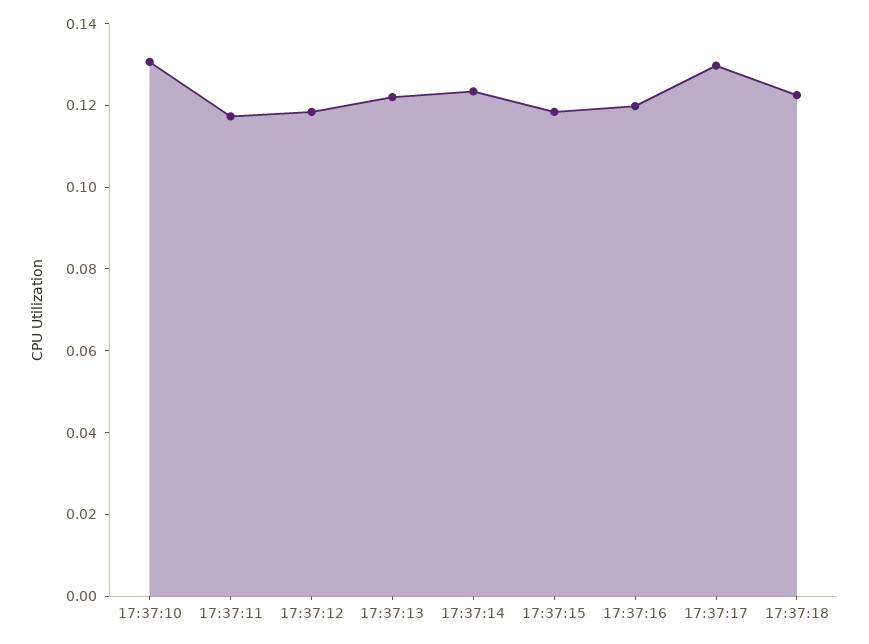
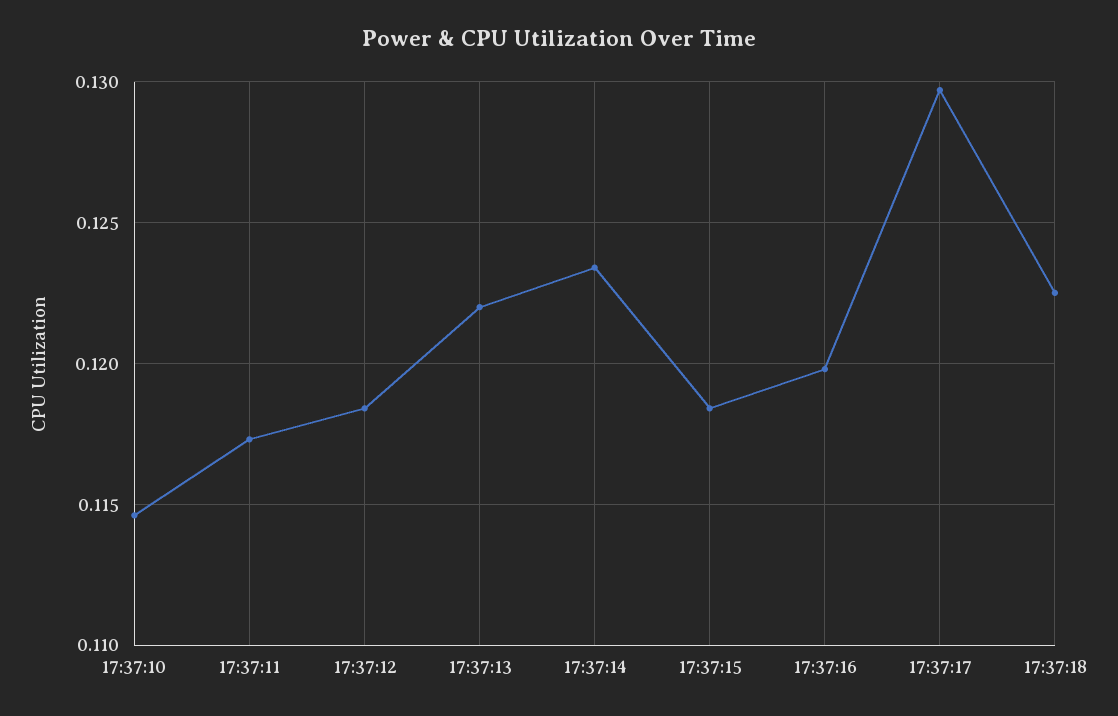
17:37:10: 0.13 -> 0.1145

